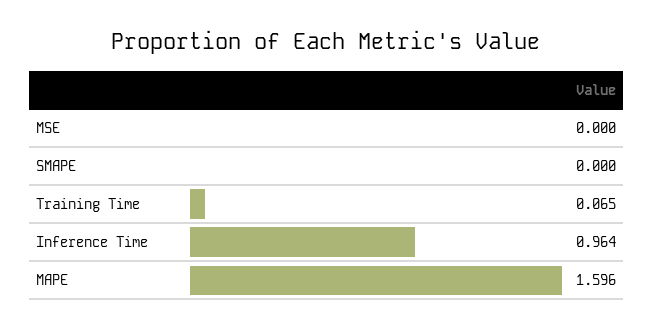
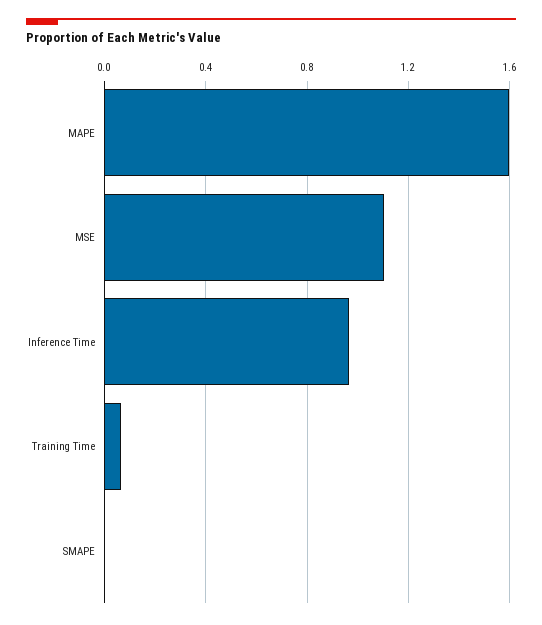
MSE: 0 -> 1.1

